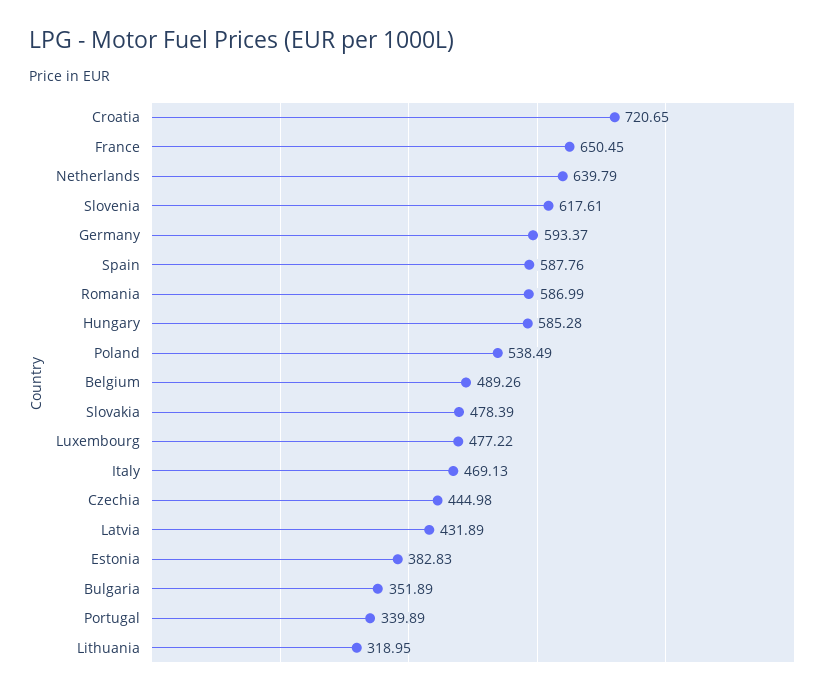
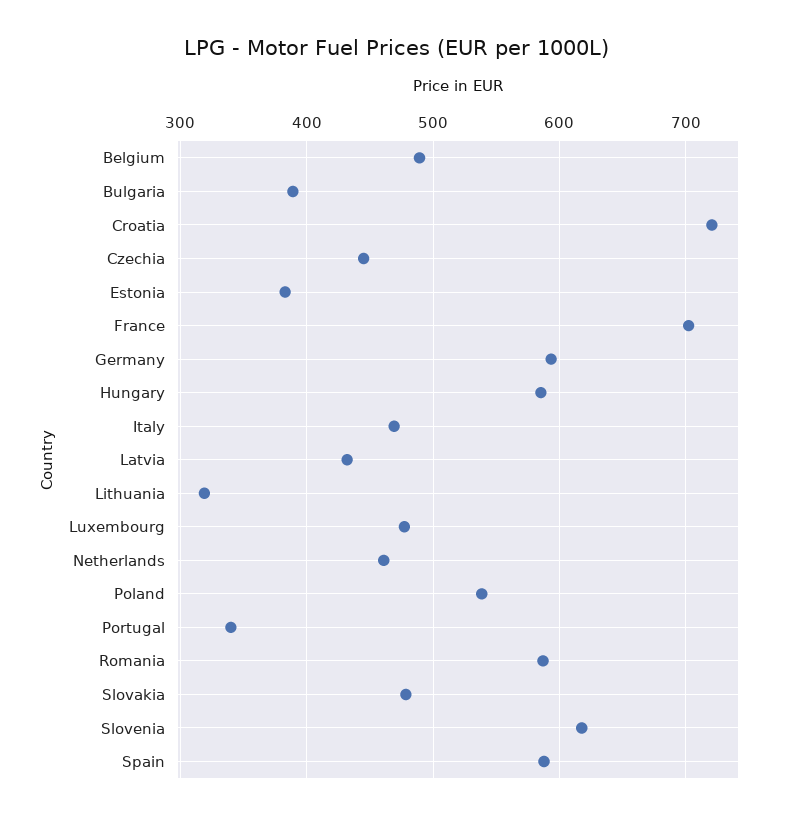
France: 650.45 -> 700
Netherlands: 639.79 -> 460
Bulgaria: 351.89 -> 390

